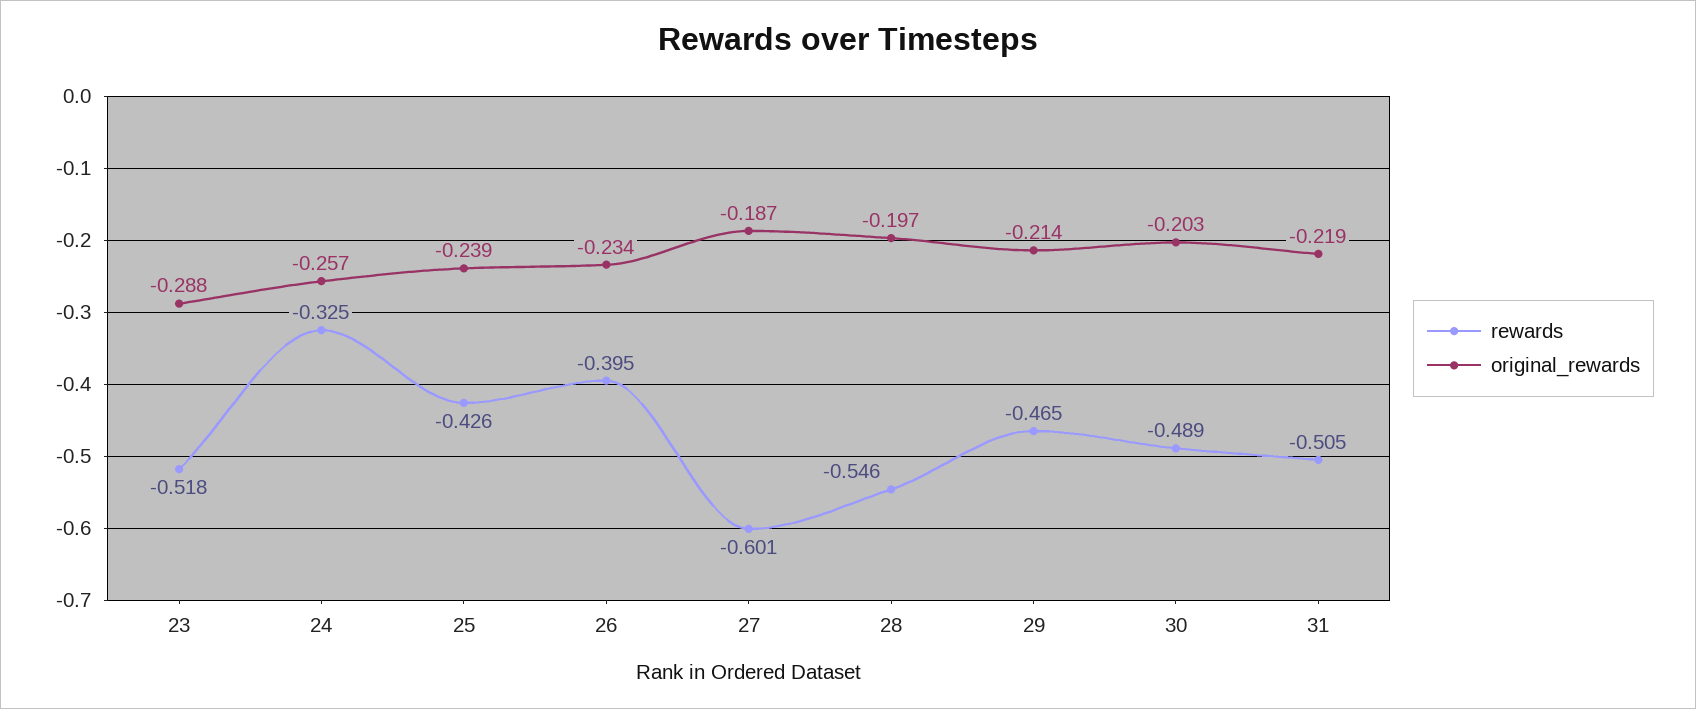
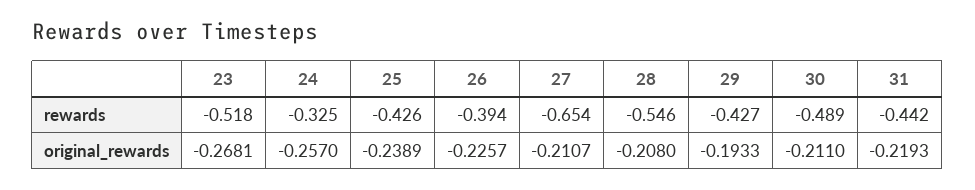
original_rewards, 23: -0.288 -> -0.2681
rewards, 26: -0.395 -> -0.394
original_rewards, 26: -0.234 -> -0.2257
rewards, 27: -0.601 -> -0.654
original_rewards, 27: -0.187 -> -0.2107
original_rewards, 28: -0.197 -> -0.208
rewards, 29: -0.465 -> -0.427
original_rewards, 29: -0.214 -> -0.1933
original_rewards, 30: -0.203 -> -0.211
rewards, 31: -0.505 -> -0.442

